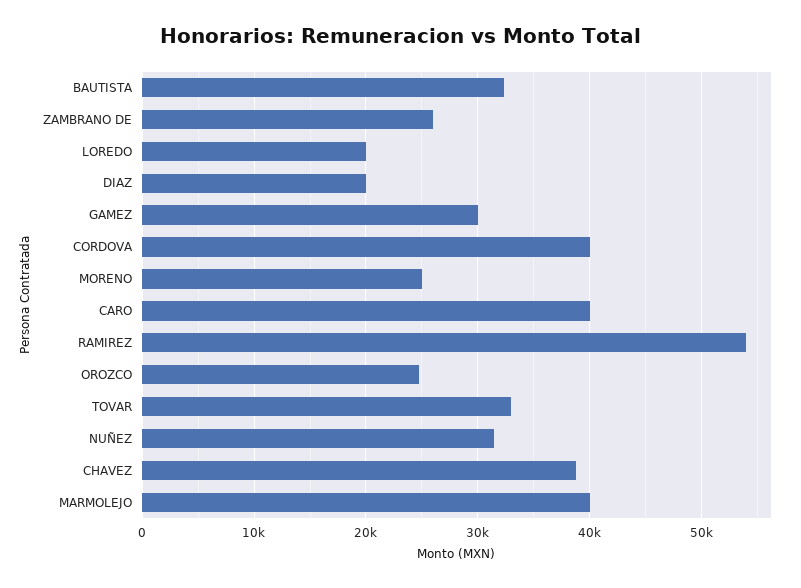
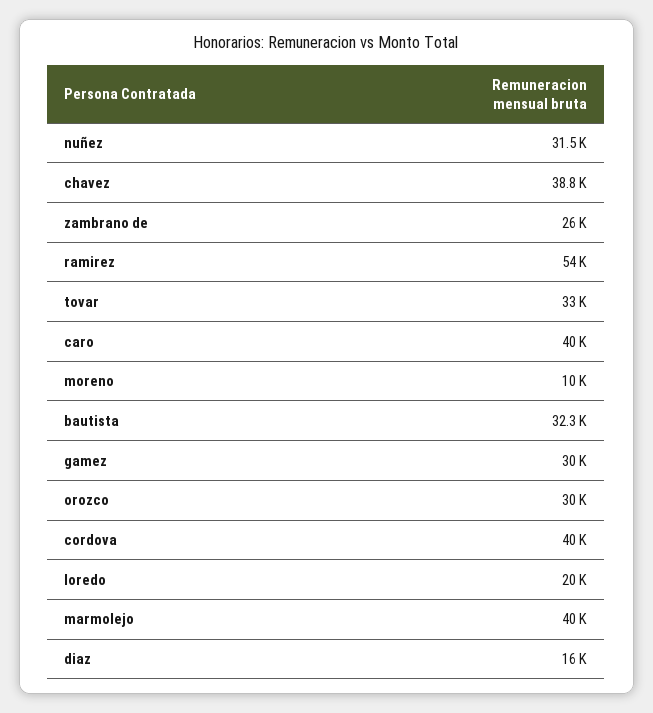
DIAZ: 20000 -> 16000
MORENO: 25000 -> 10000
OROZCO: 25000 -> 30000

